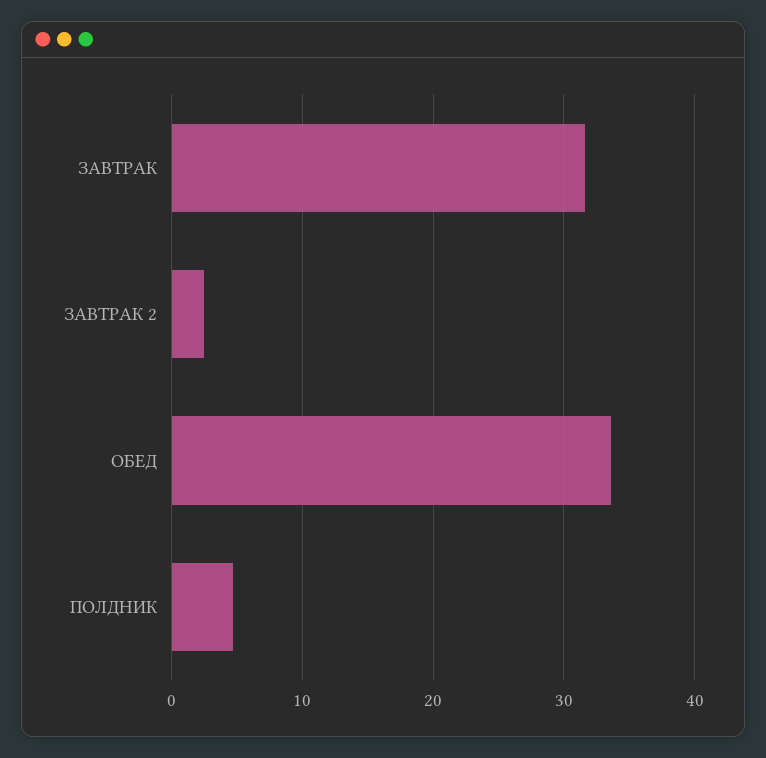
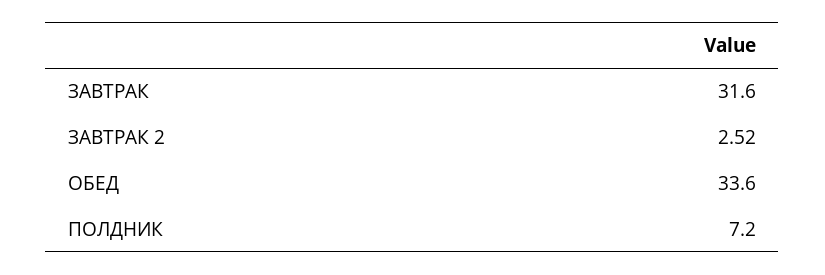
ПОЛДНИК: 5 -> 7.2

